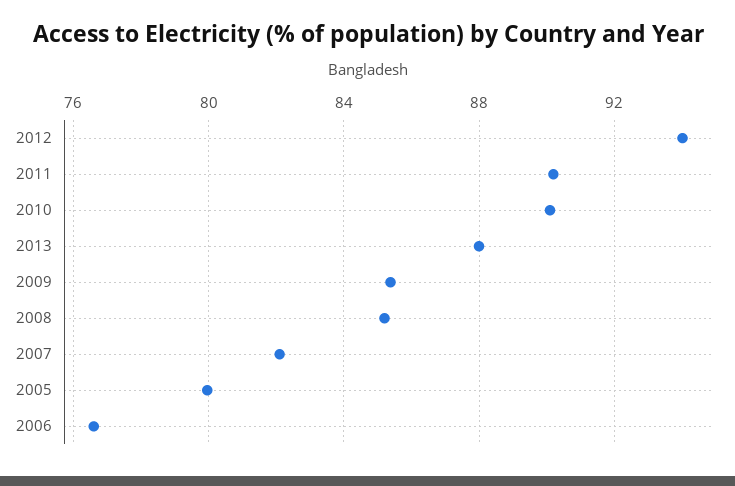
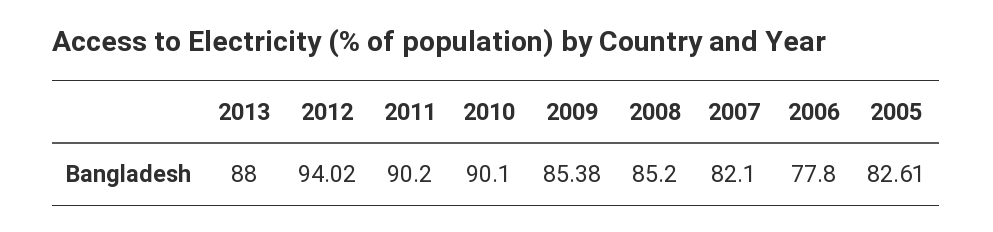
2005: 80 -> 82.61
2006: 76.5 -> 77.8

